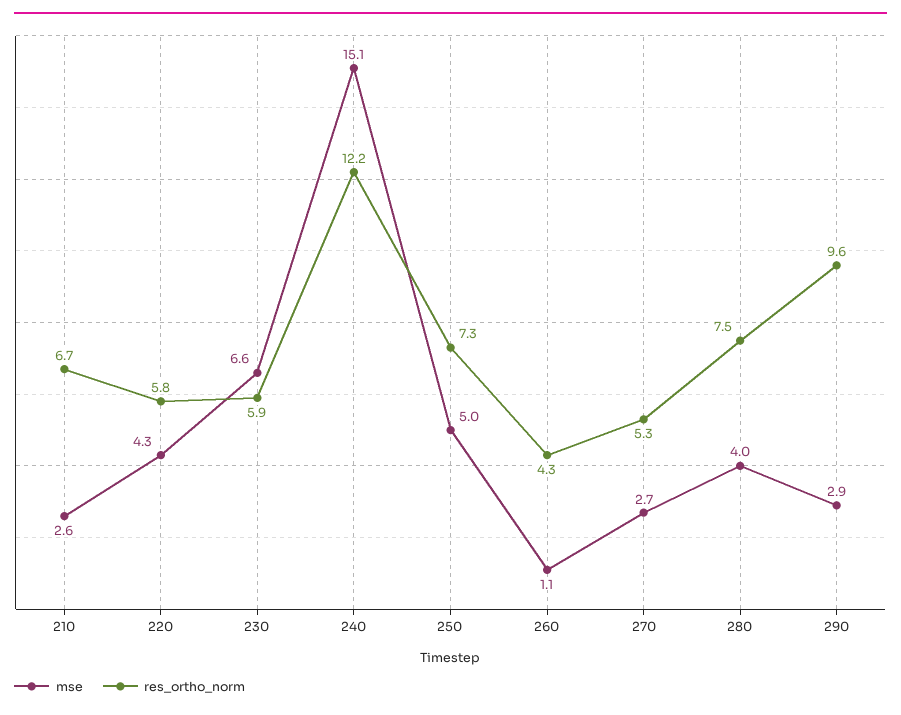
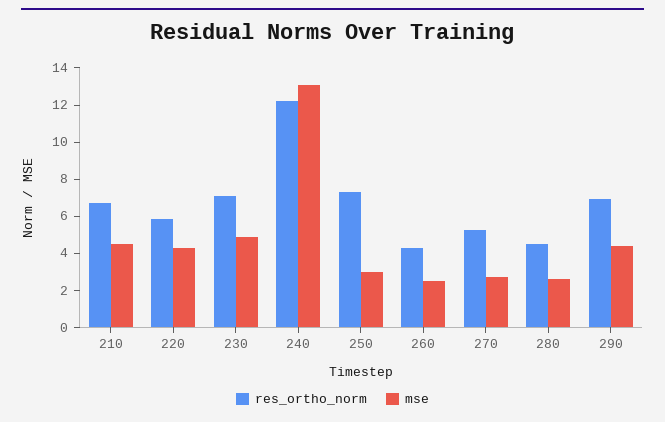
mse, 210: 2.6 -> 4.5
mse, 230: 6.6 -> 5
res_ortho_norm, 230: 5.9 -> 7
mse, 240: 15.1 -> 13
mse, 250: 5 -> 3
mse, 260: 1.1 -> 2.5
mse, 280: 4 -> 2.5
res_ortho_norm, 280: 7.5 -> 4.5
mse, 290: 2.9 -> 4.5
res_ortho_norm, 290: 9.6 -> 7

